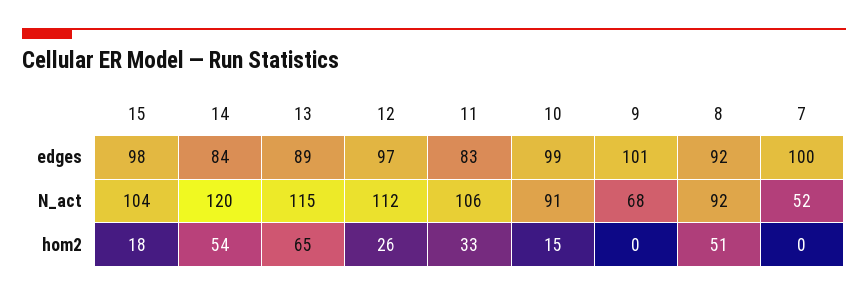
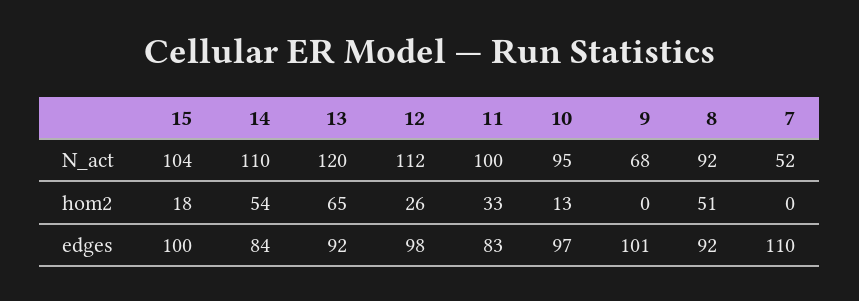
15, edges: 98 -> 100
13, edges: 89 -> 92
12, edges: 97 -> 98
10, edges: 99 -> 97
7, edges: 100 -> 110
14, N_act: 120 -> 110
13, N_act: 115 -> 120
11, N_act: 106 -> 100
10, N_act: 91 -> 95
10, hom2: 15 -> 13

